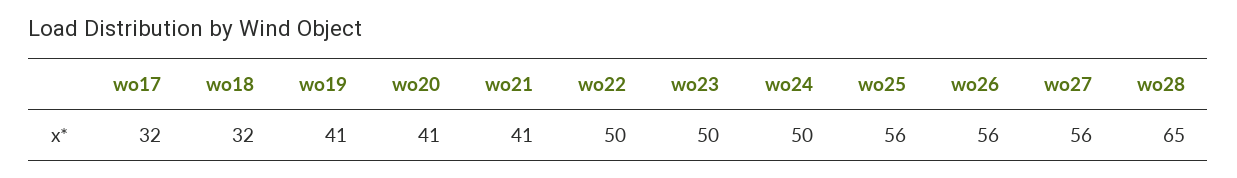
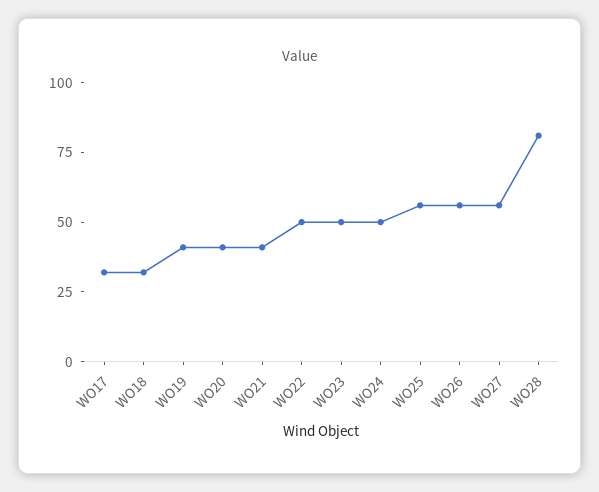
wo28: 65 -> 80

